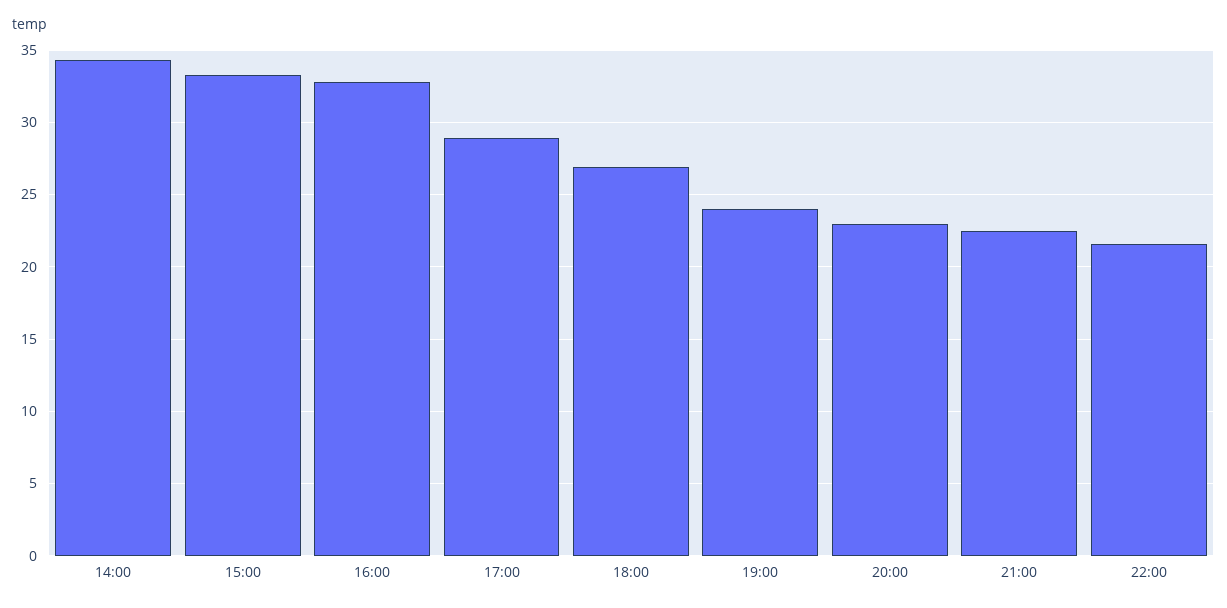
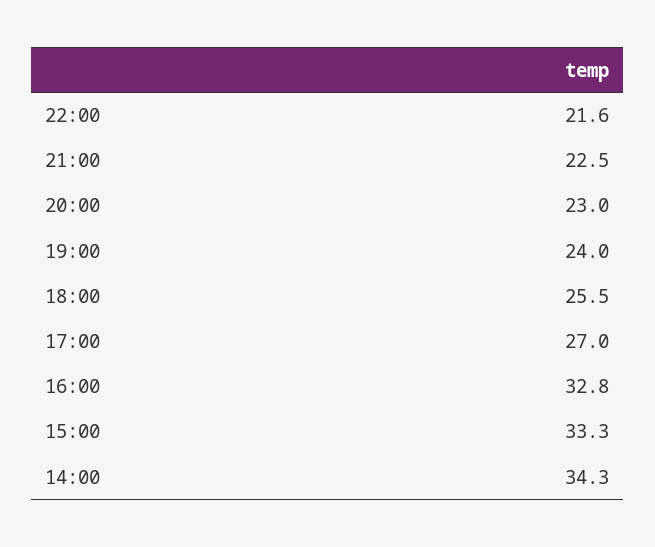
17:00: 29 -> 27
18:00: 27 -> 25.5

